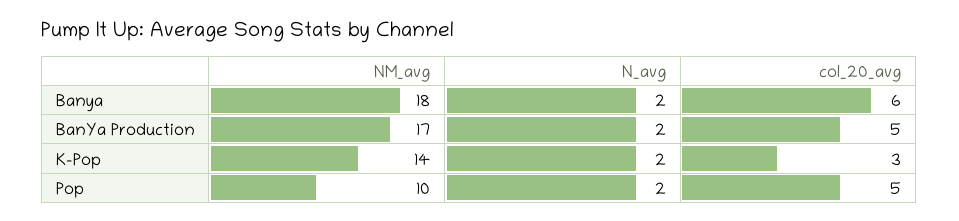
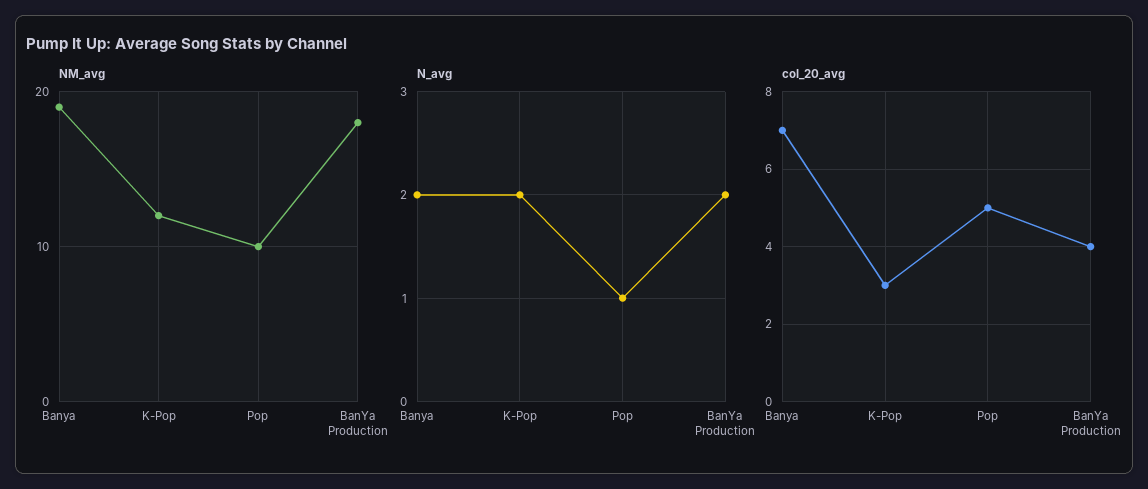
NM_avg, Banya: 18 -> 19
col_20_avg, Banya: 6 -> 7
NM_avg, BanYa Production: 17 -> 18
col_20_avg, BanYa Production: 5 -> 4
NM_avg, K-Pop: 14 -> 12
N_avg, Pop: 2 -> 1

